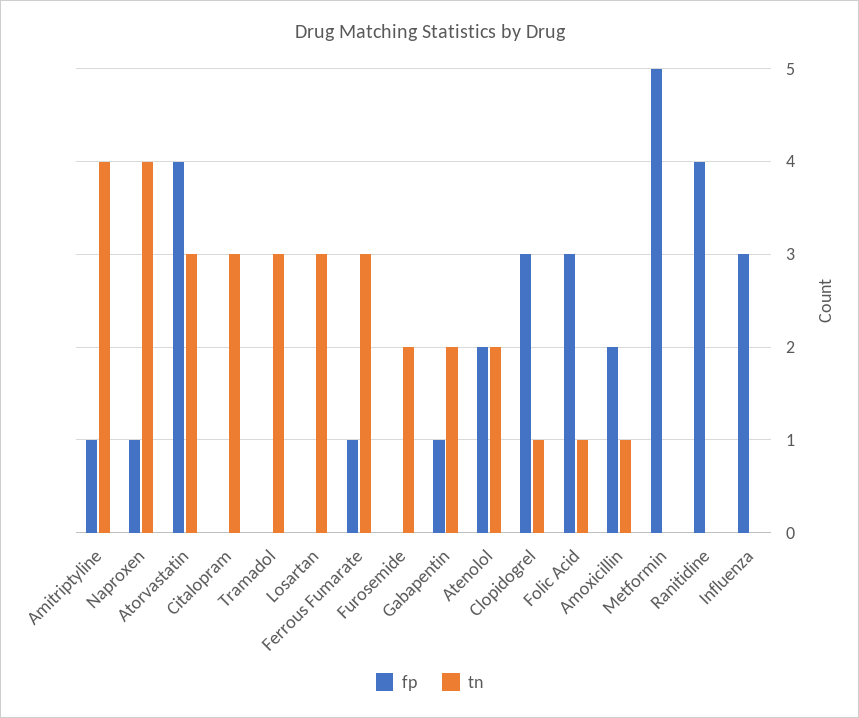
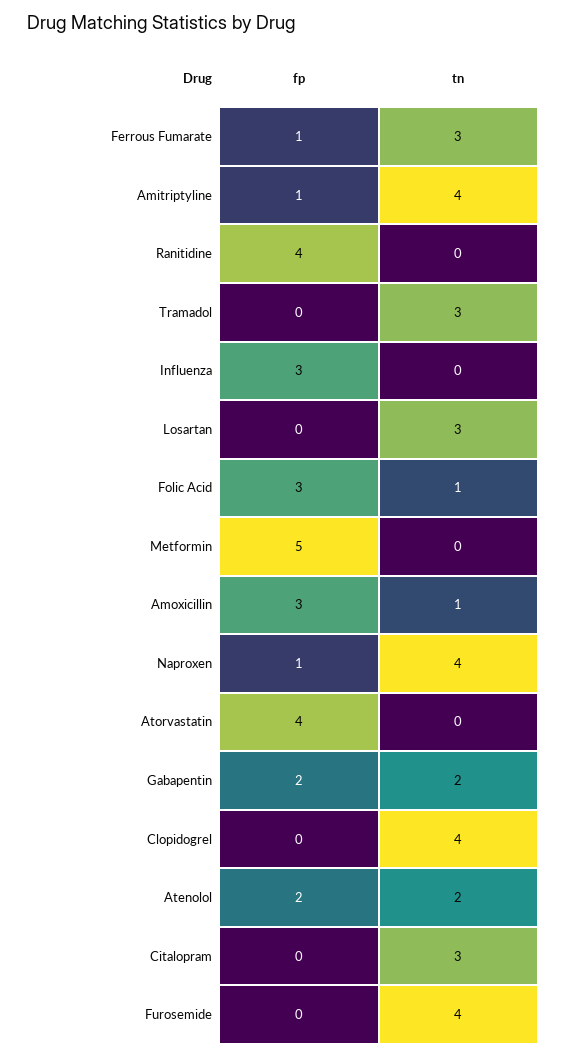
tn, Atorvastatin: 3 -> 0
tn, Furosemide: 2 -> 4
fp, Gabapentin: 1 -> 2
fp, Clopidogrel: 3 -> 0
tn, Clopidogrel: 1 -> 4
fp, Amoxicillin: 2 -> 3

